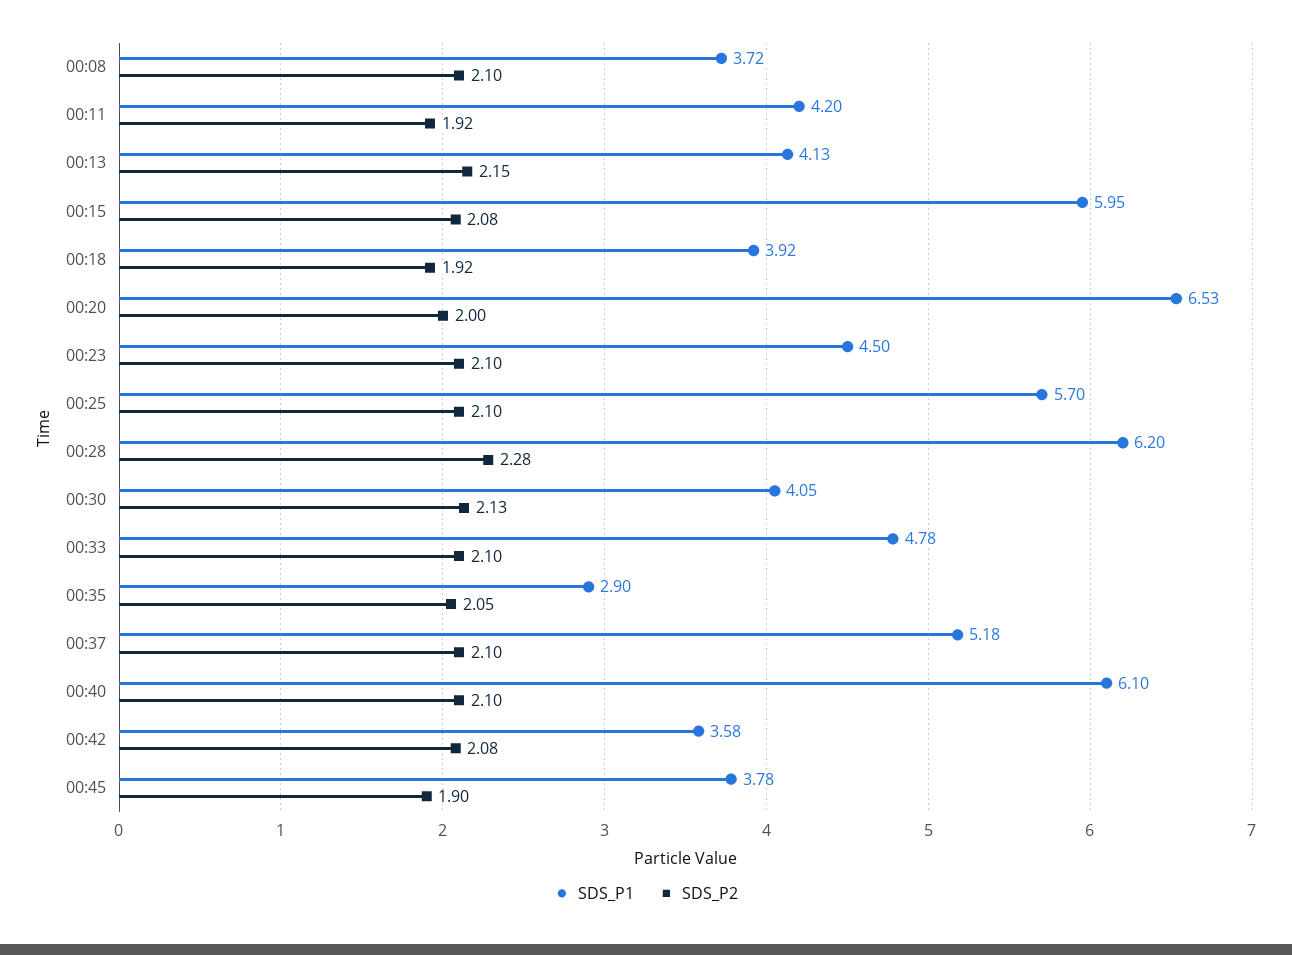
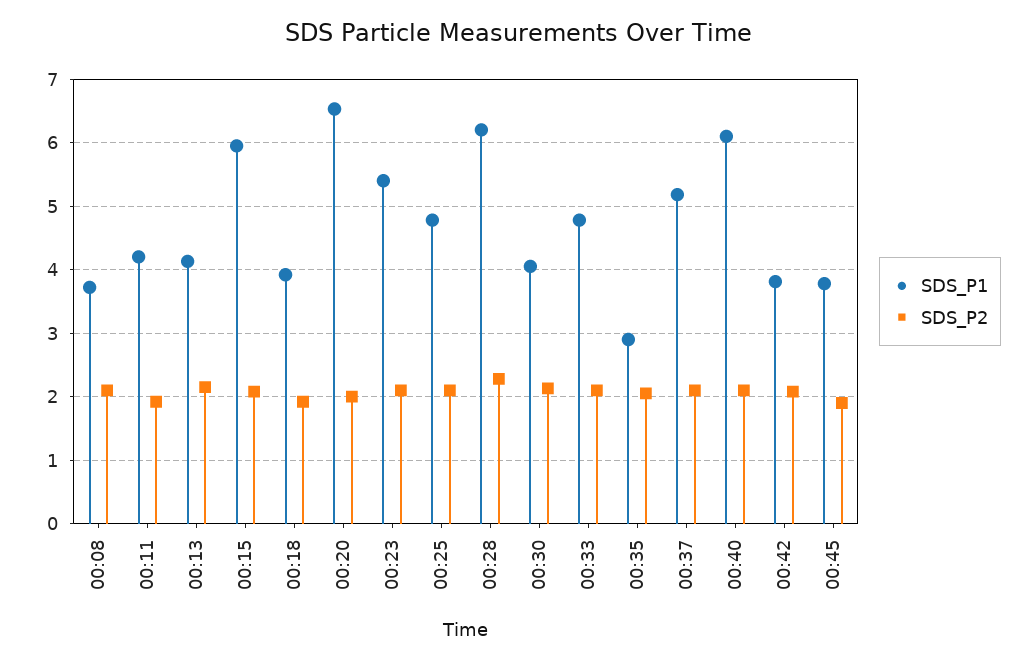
SDS_P1, 00:23: 4.5 -> 5.4
SDS_P1, 00:25: 5.7 -> 4.8
SDS_P1, 00:42: 3.58 -> 3.8

